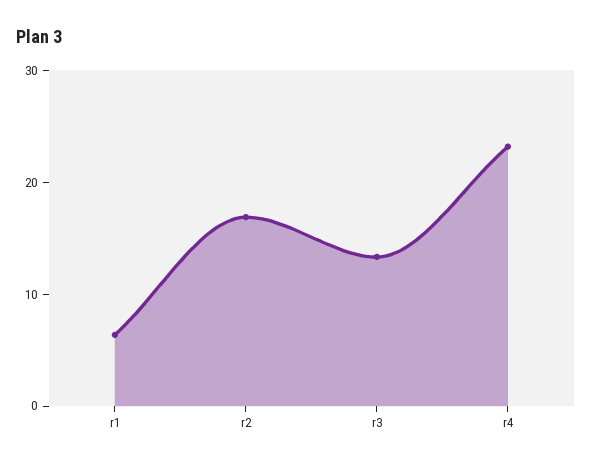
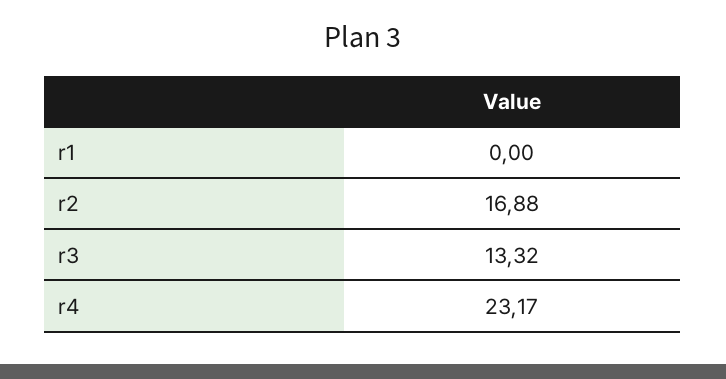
r1: 6 -> 0

